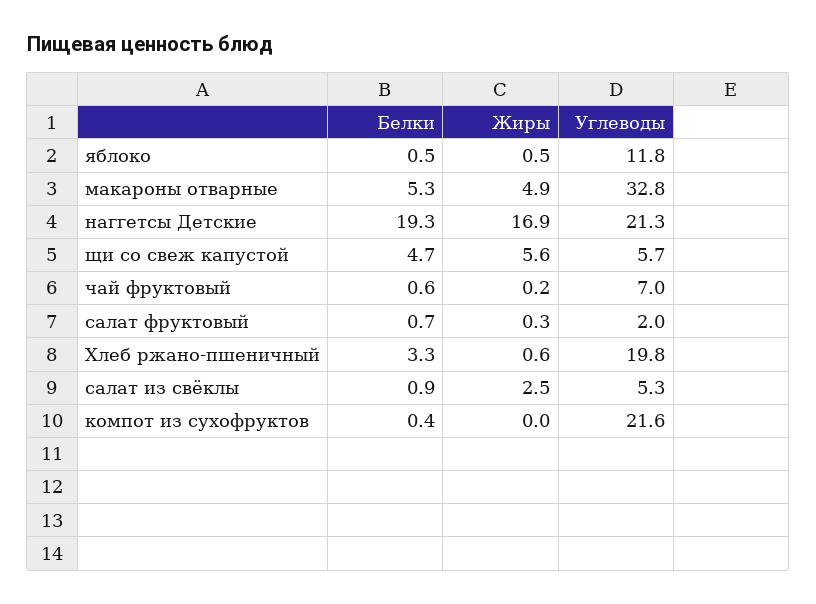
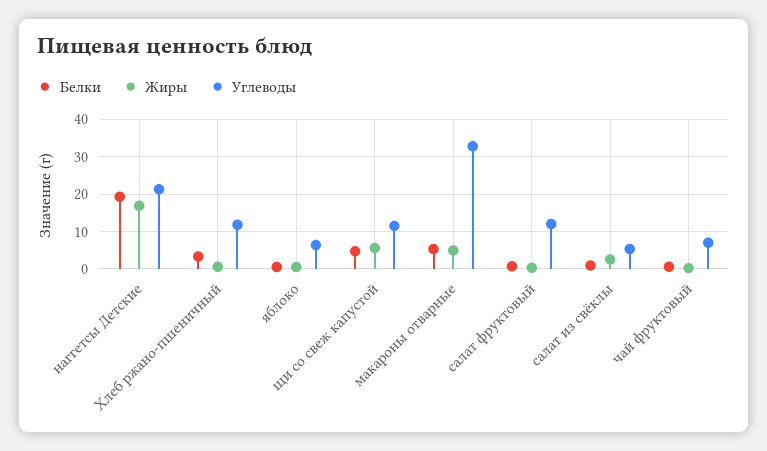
Углеводы, яблоко: 11.8 -> 6
Углеводы, щи со свеж капустой: 5.7 -> 12
Углеводы, салат фруктовый: 2 -> 12
Углеводы, Хлеб ржано-пшеничный: 19.8 -> 12
Белки, компот из сухофруктов: 0.4 -> none
Жиры, компот из сухофруктов: 0 -> none
Углеводы, компот из сухофруктов: 21.6 -> none

